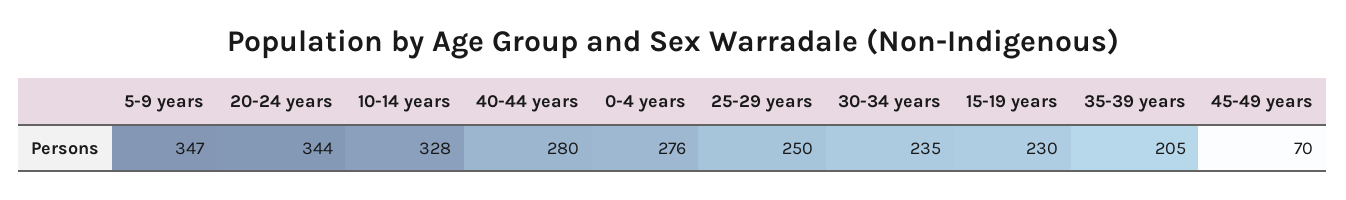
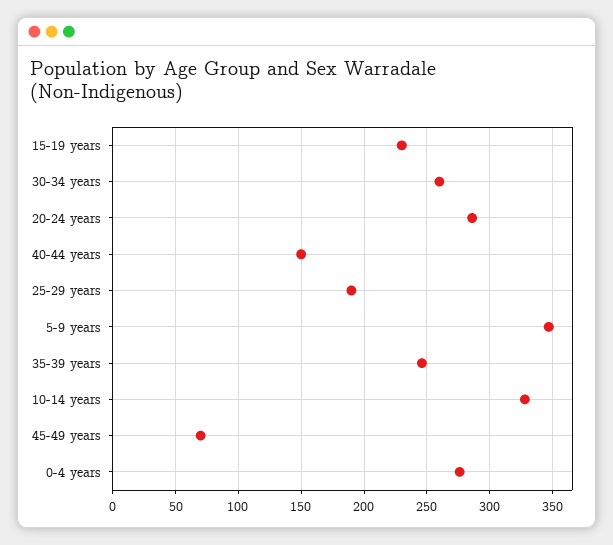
20-24 years: 344 -> 285
40-44 years: 280 -> 150
25-29 years: 250 -> 190
30-34 years: 235 -> 260
35-39 years: 205 -> 245

